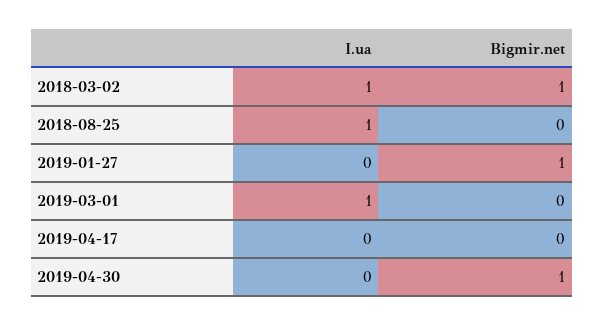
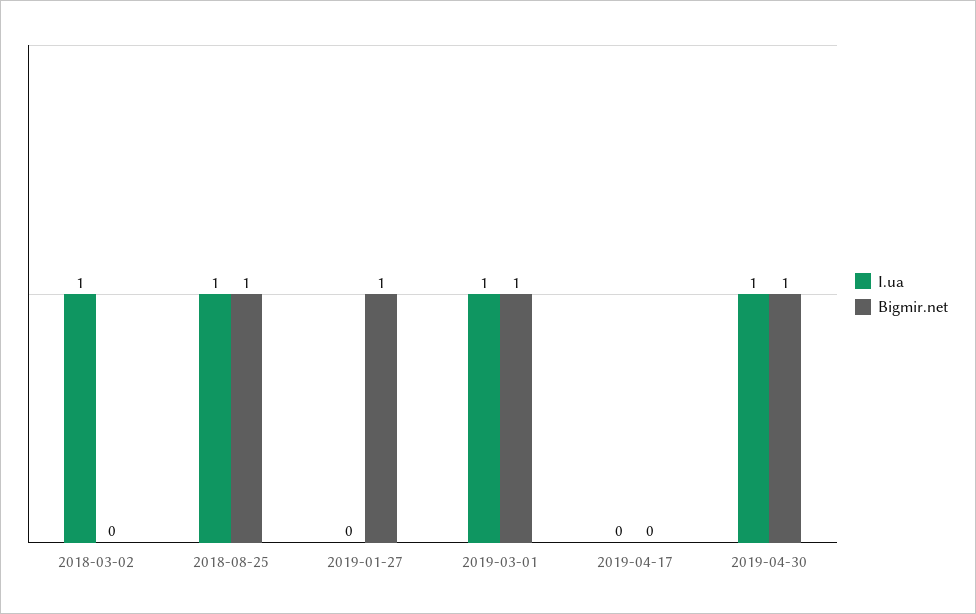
Bigmir.net, 2018-03-02: 1 -> 0
Bigmir.net, 2018-08-25: 0 -> 1
Bigmir.net, 2019-03-01: 0 -> 1
I.ua, 2019-04-30: 0 -> 1

